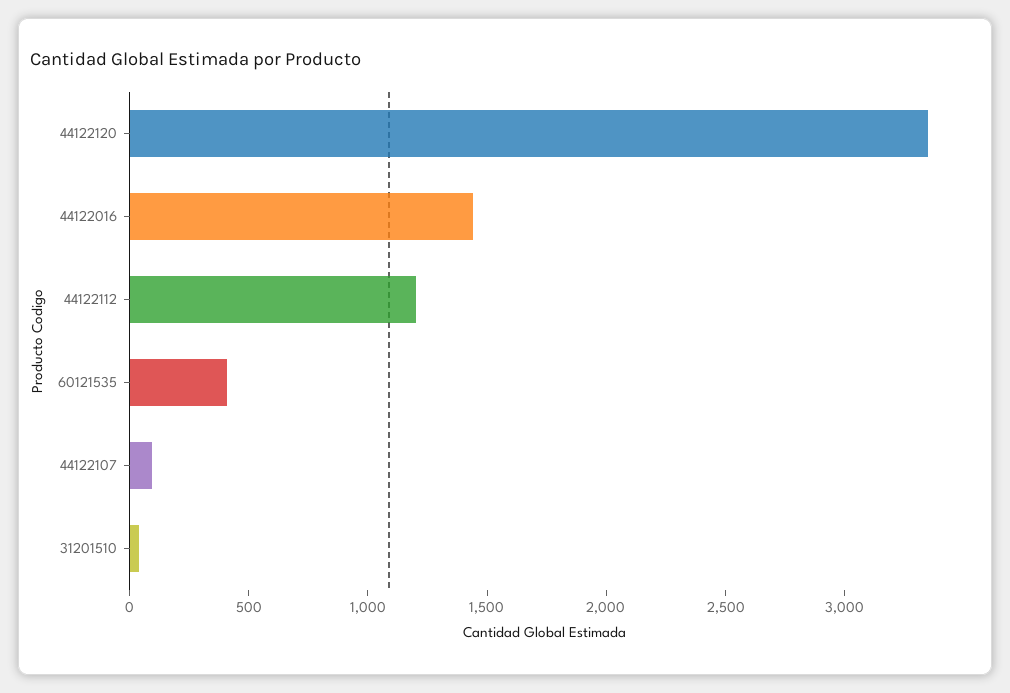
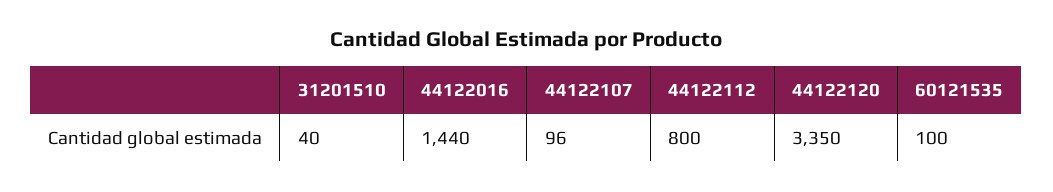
44122112: 1200 -> 800
60121535: 400 -> 100

